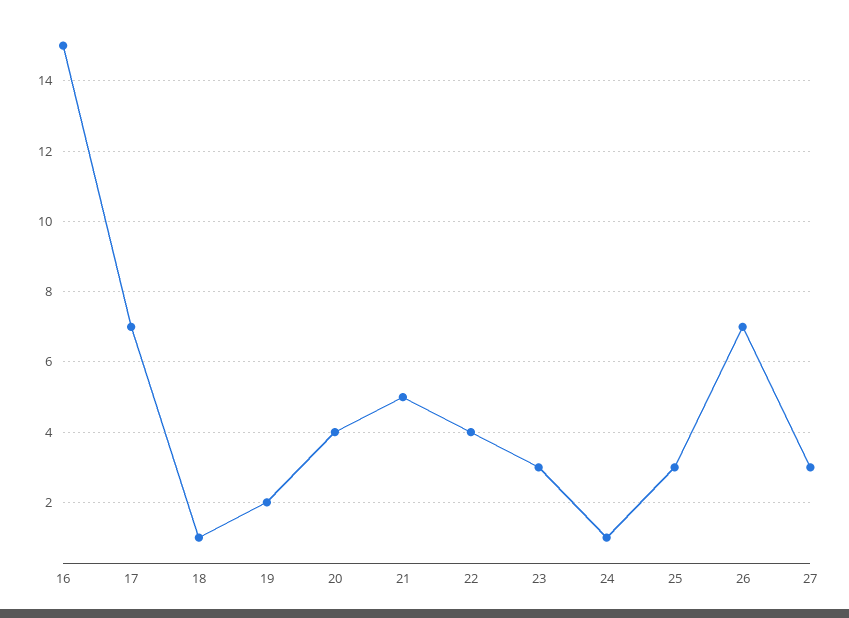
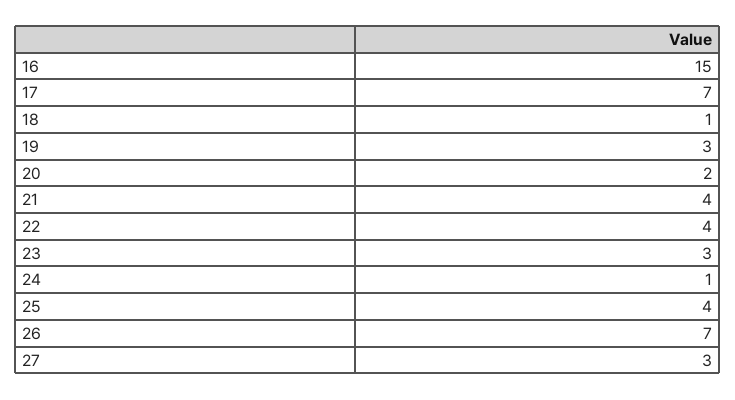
19: 2 -> 3
20: 4 -> 2
21: 5 -> 4
25: 3 -> 4

